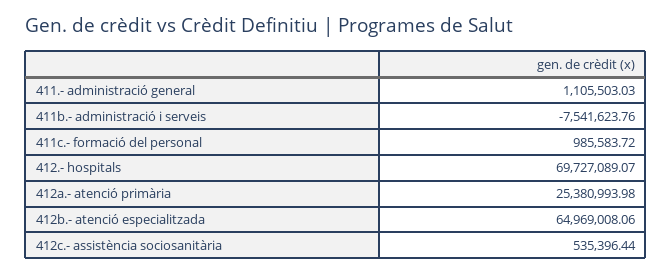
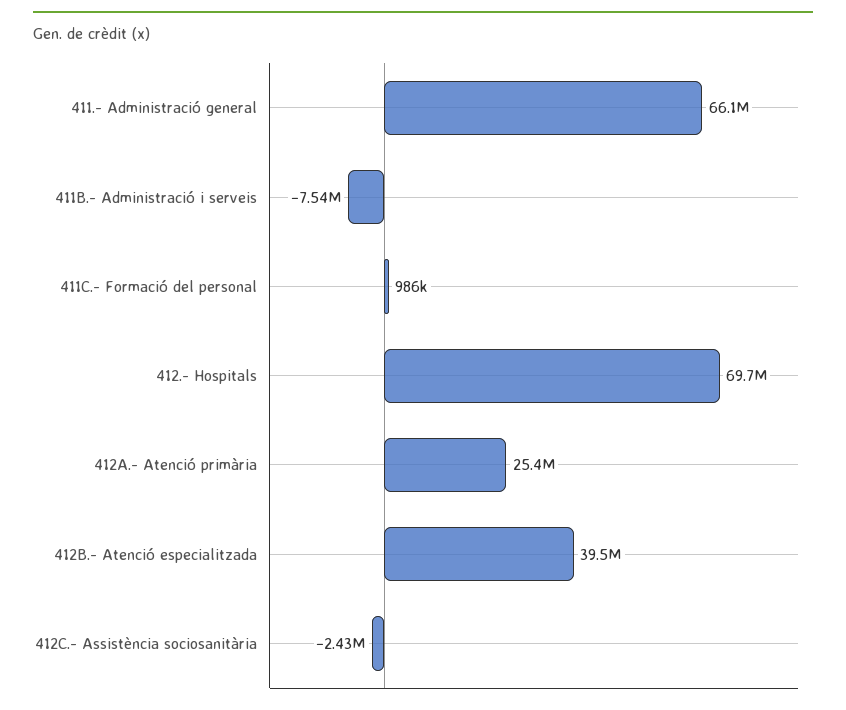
411.- administració general: 1105503.03 -> 66100000
412b.- atenció especialitzada: 64969008.06 -> 39500000
412c.- assistència sociosanitària: 535396.44 -> -2430000

